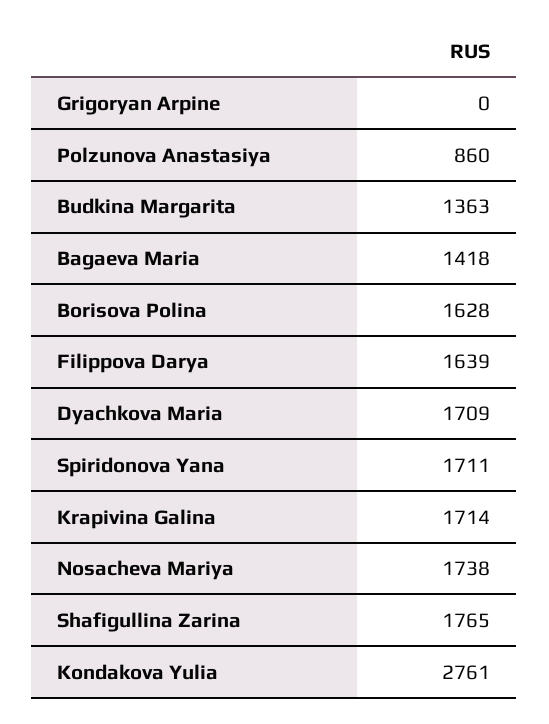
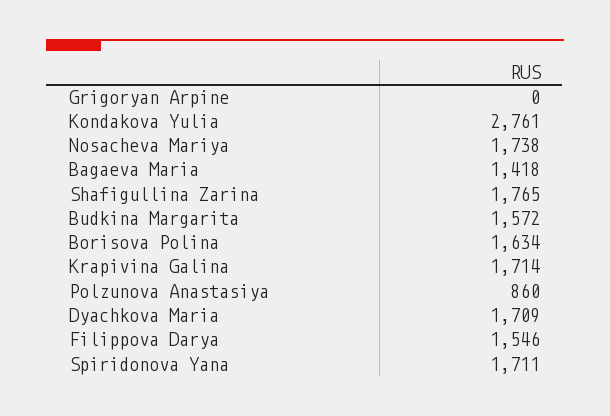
Budkina Margarita: 1363 -> 1572
Borisova Polina: 1628 -> 1634
Filippova Darya: 1639 -> 1546

